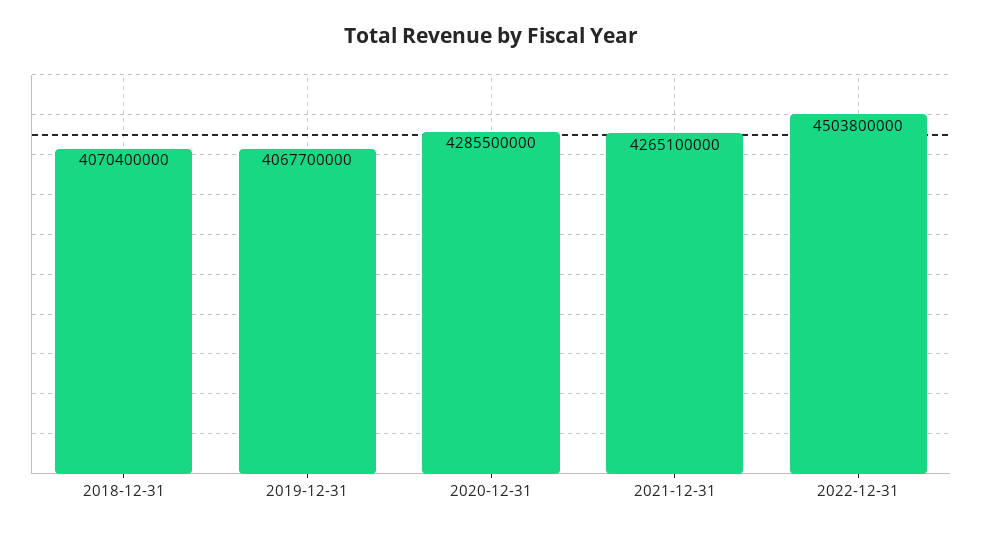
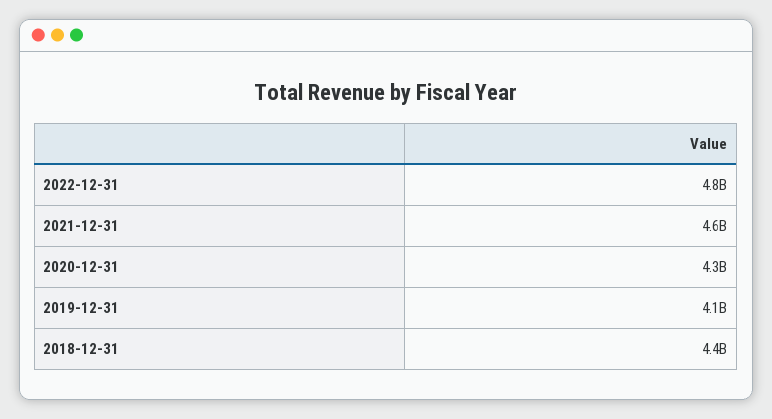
2018-12-31: 4070400000 -> 4400000000
2021-12-31: 4265100000 -> 4600000000
2022-12-31: 4503800000 -> 4800000000

